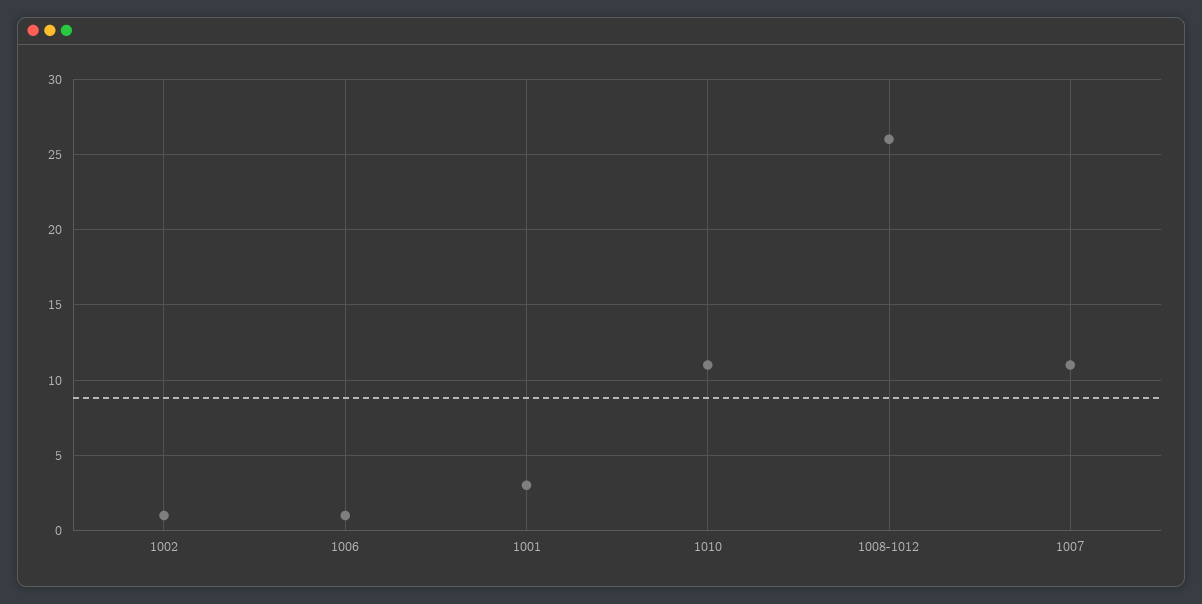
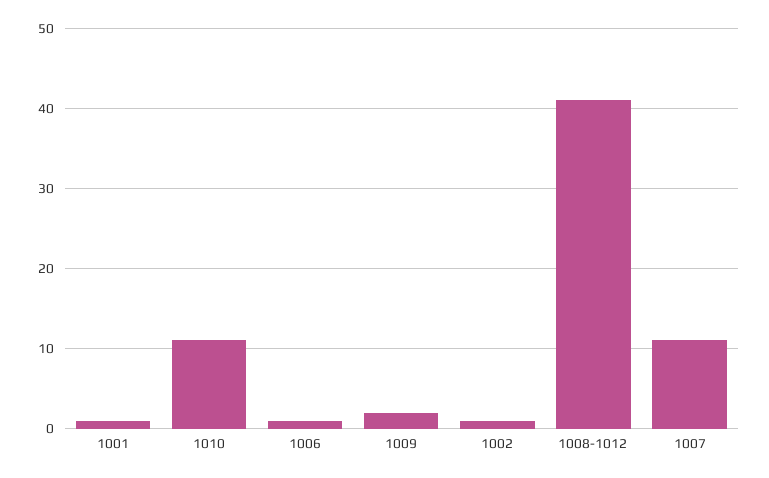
1001: 3 -> 1
1008-1012: 26 -> 41
1009: none -> 2

